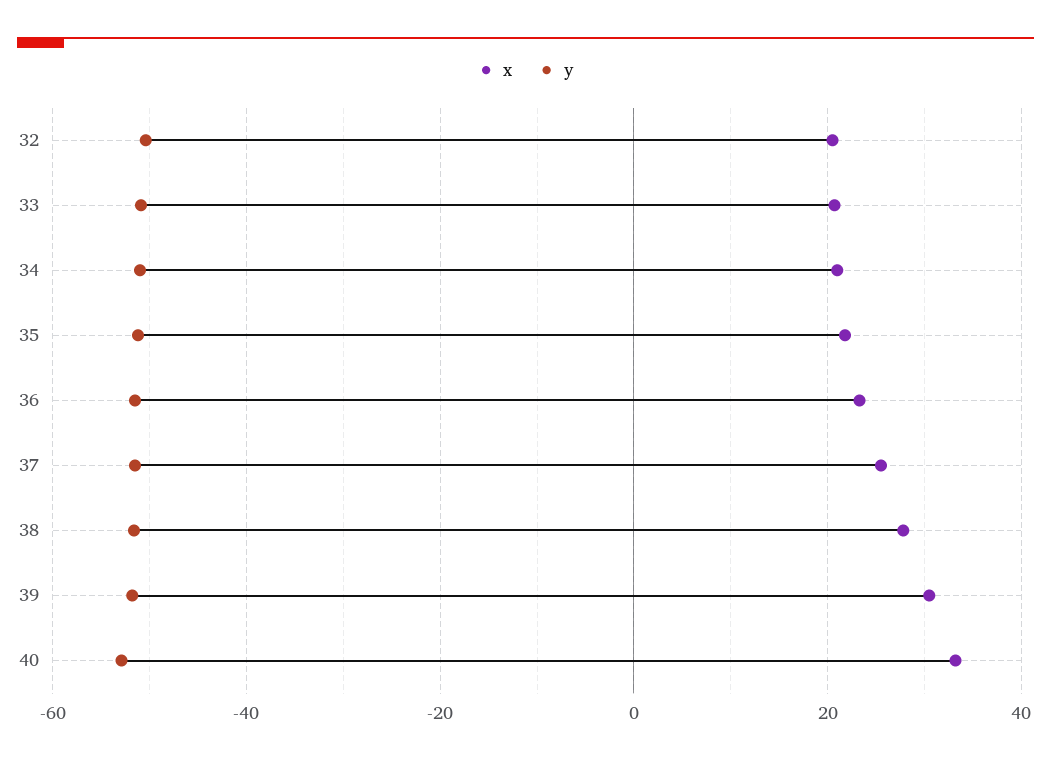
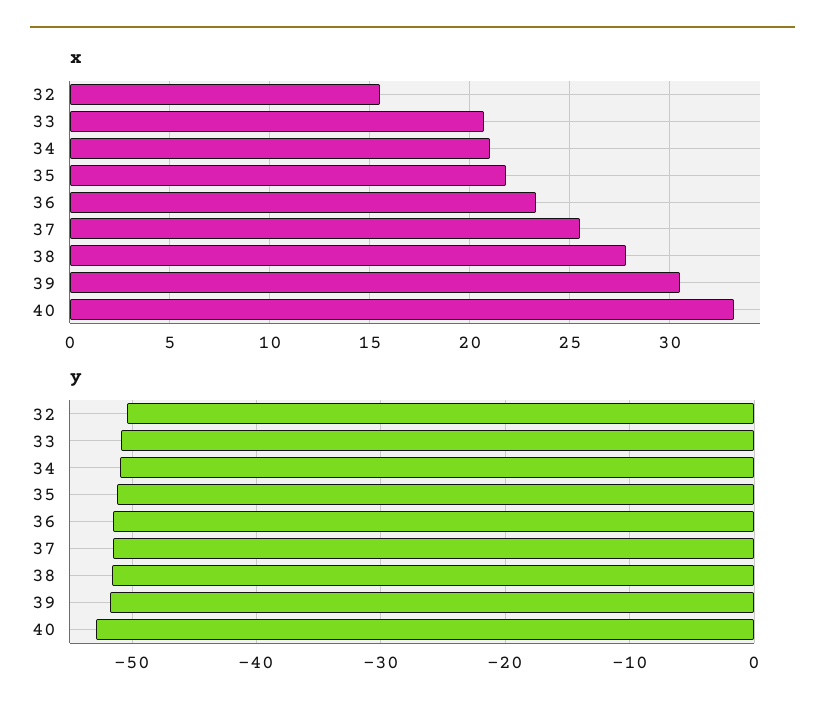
x, 32: 20 -> 15.5

